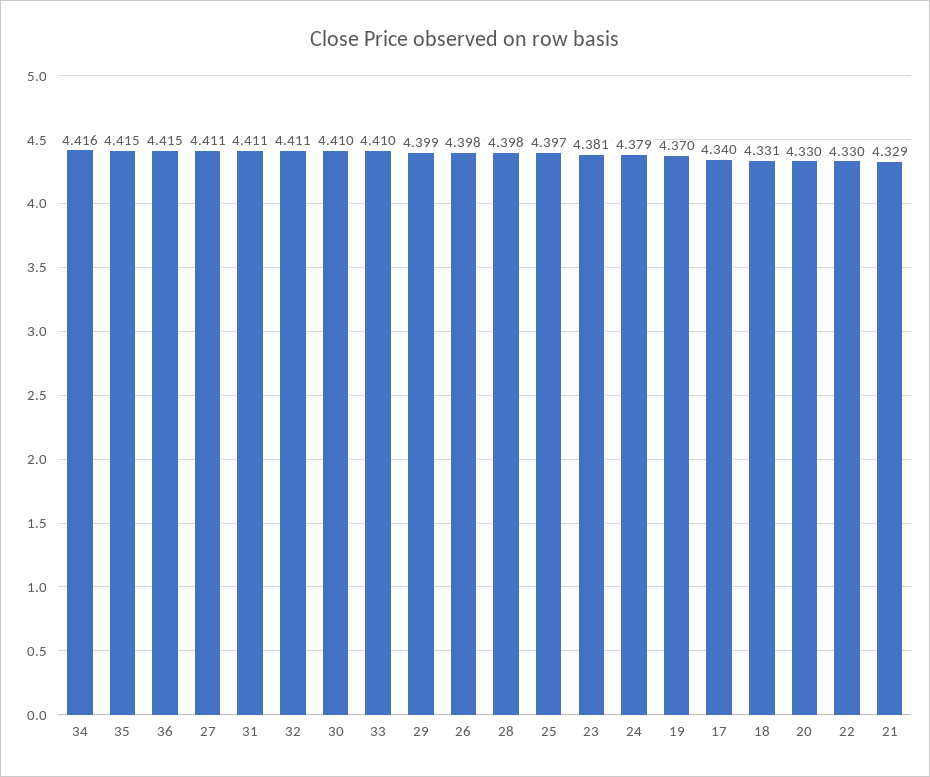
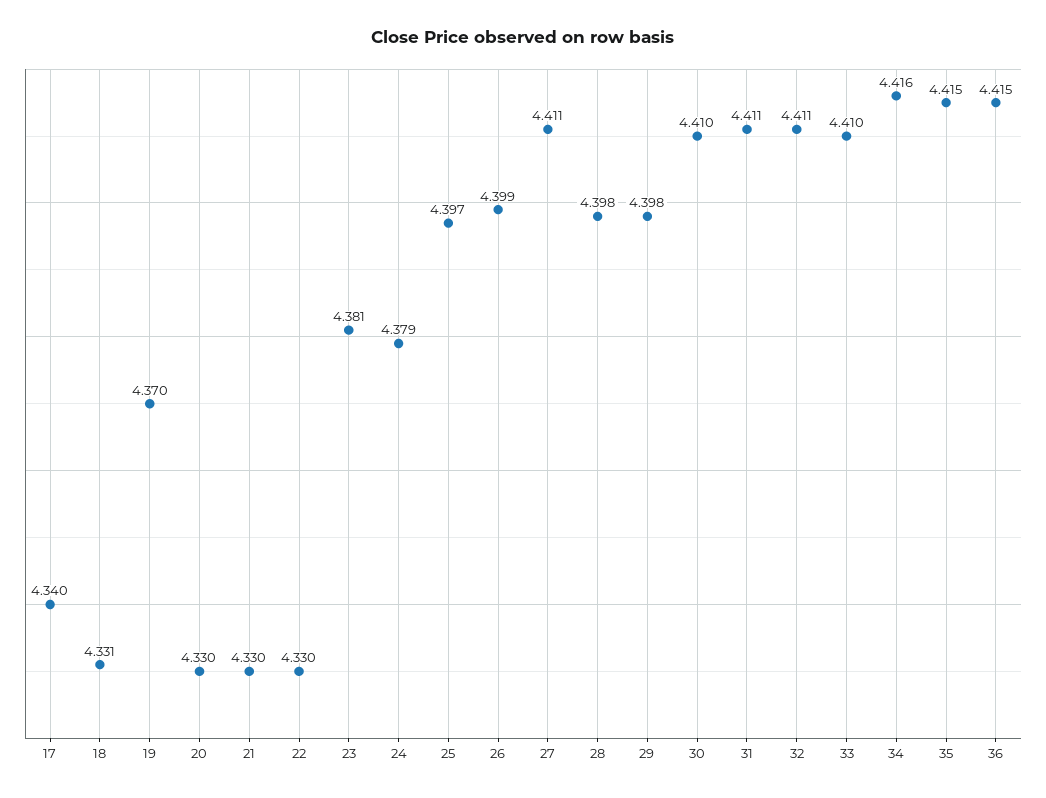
29: 4.399 -> 4.398
26: 4.398 -> 4.399
21: 4.329 -> 4.33

